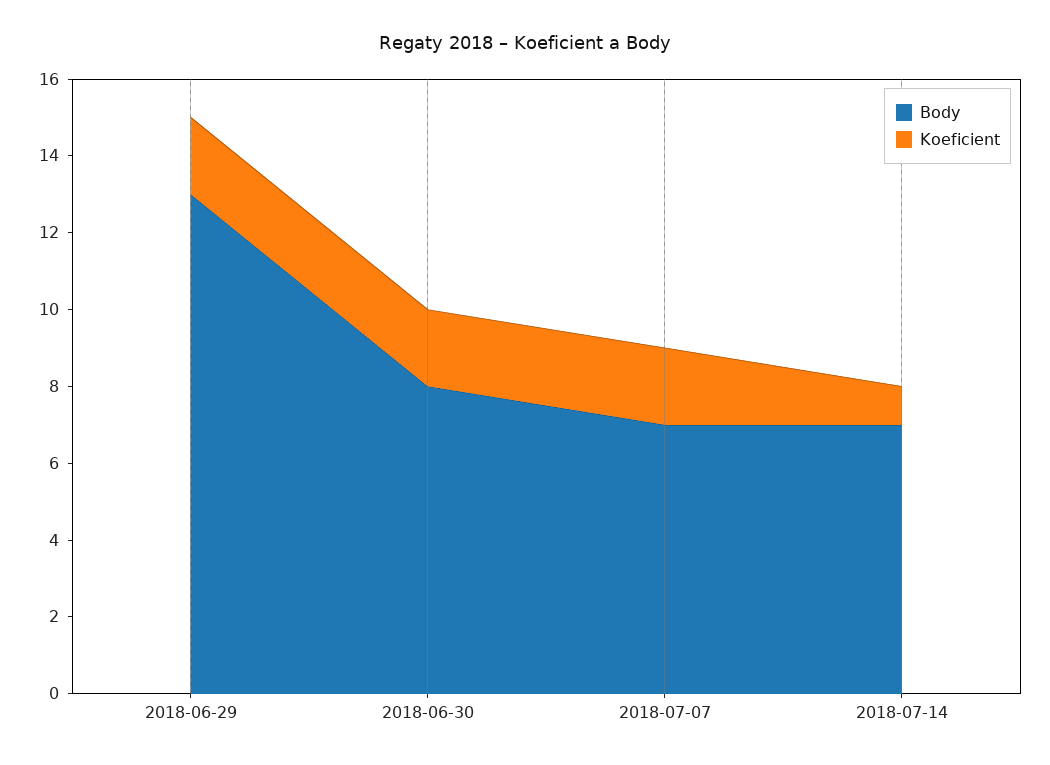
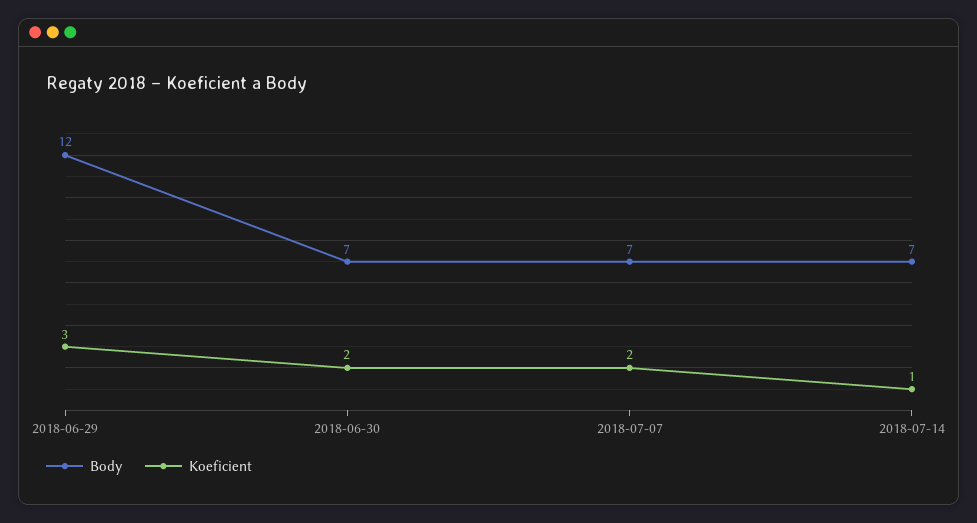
Body, 2018-06-29: 13 -> 12
Koeficient, 2018-06-29: 2 -> 3
Body, 2018-06-30: 8 -> 7

